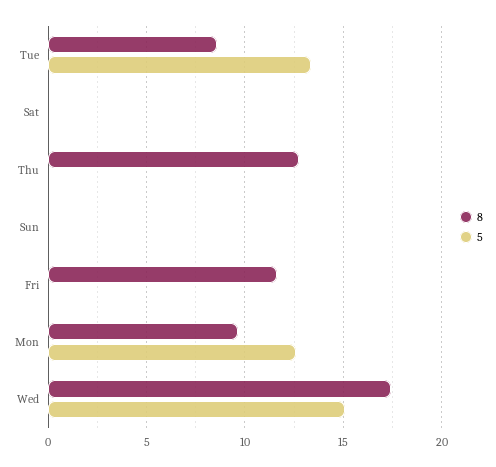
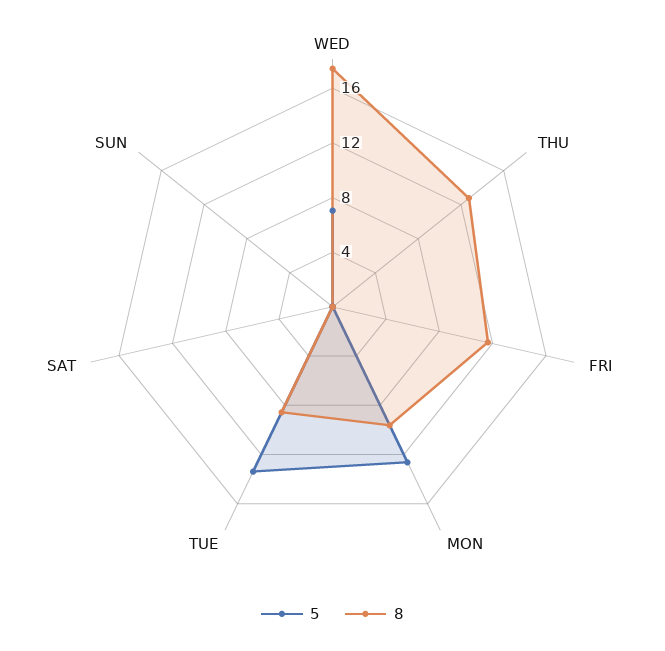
5, Wed: 15 -> 7

